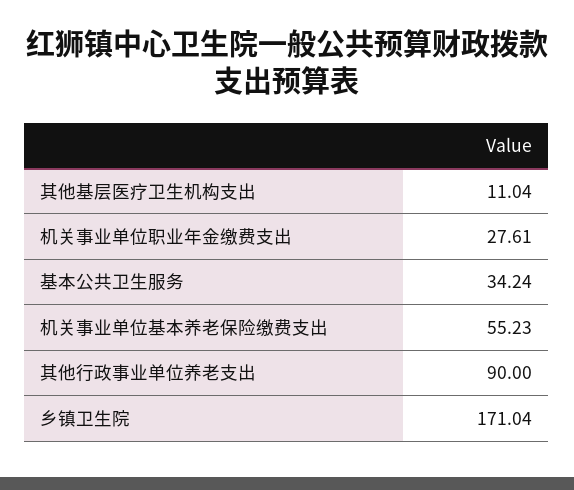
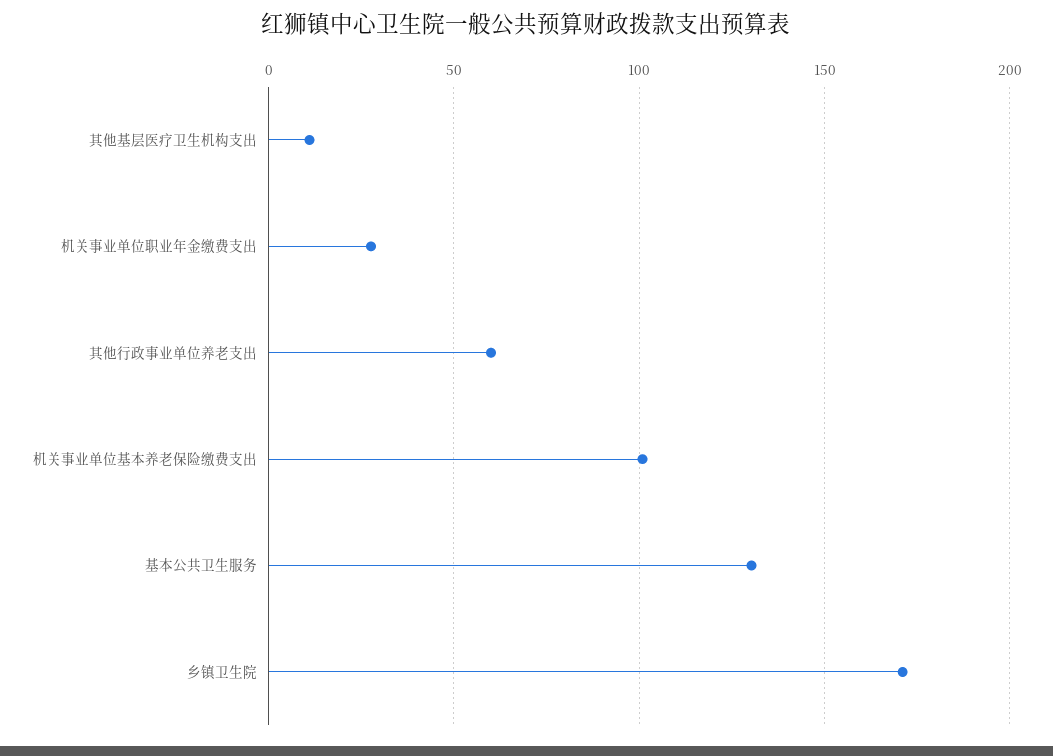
基本公共卫生服务: 34.24 -> 130
机关事业单位基本养老保险缴费支出: 55.23 -> 100
其他行政事业单位养老支出: 90 -> 60

